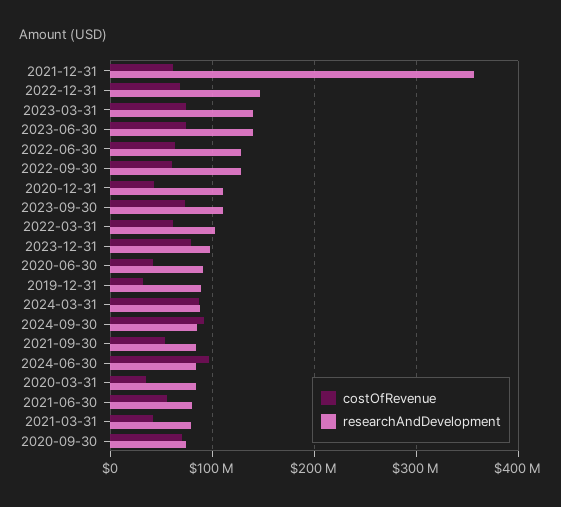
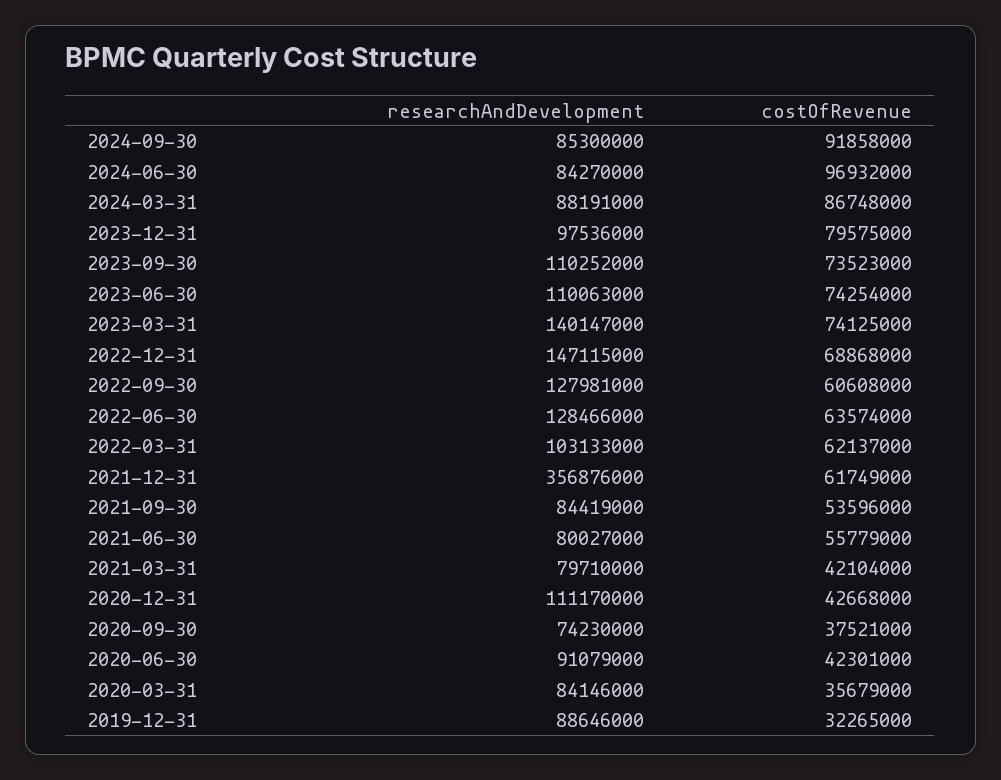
researchAndDevelopment, 2023-06-30: 140000000 -> 110063000
costOfRevenue, 2020-09-30: 70000000 -> 37521000

